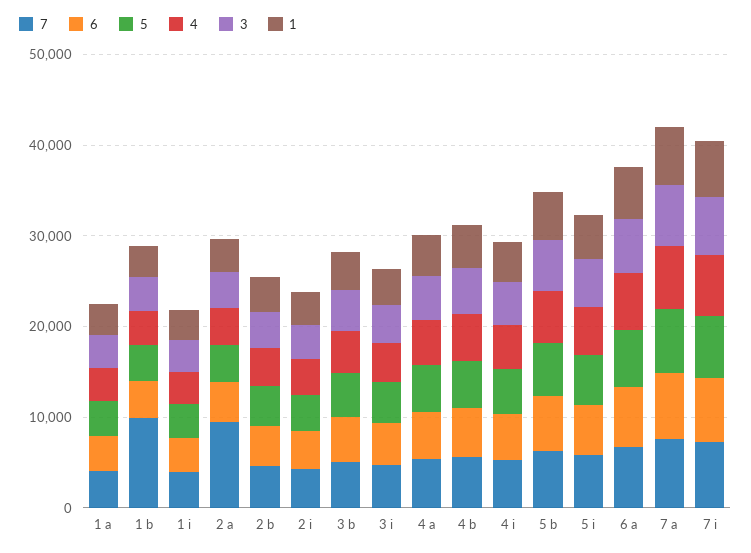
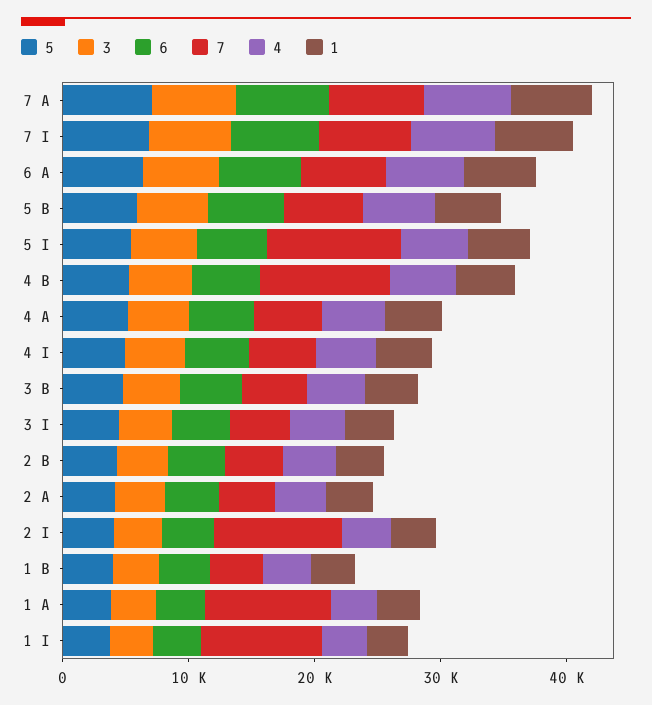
7, 1 a: 4000 -> 10000
7, 1 b: 10000 -> 4000
7, 1 i: 4000 -> 10000
7, 2 a: 10000 -> 4000
7, 2 i: 4000 -> 10000
7, 4 b: 6000 -> 10000
7, 5 i: 6000 -> 10000

